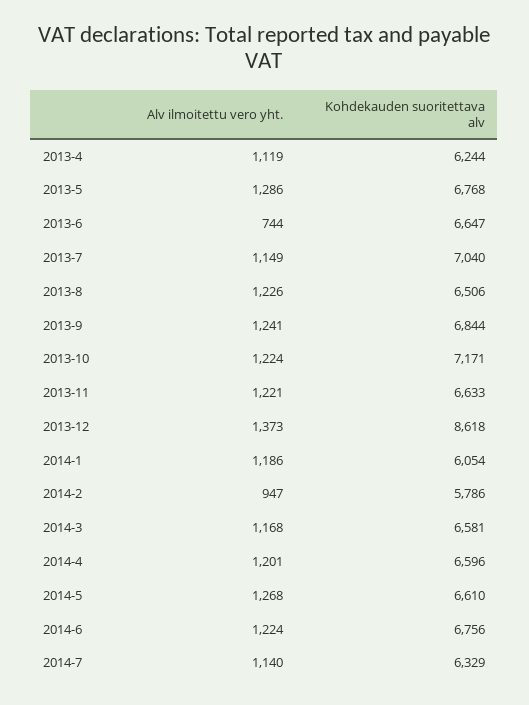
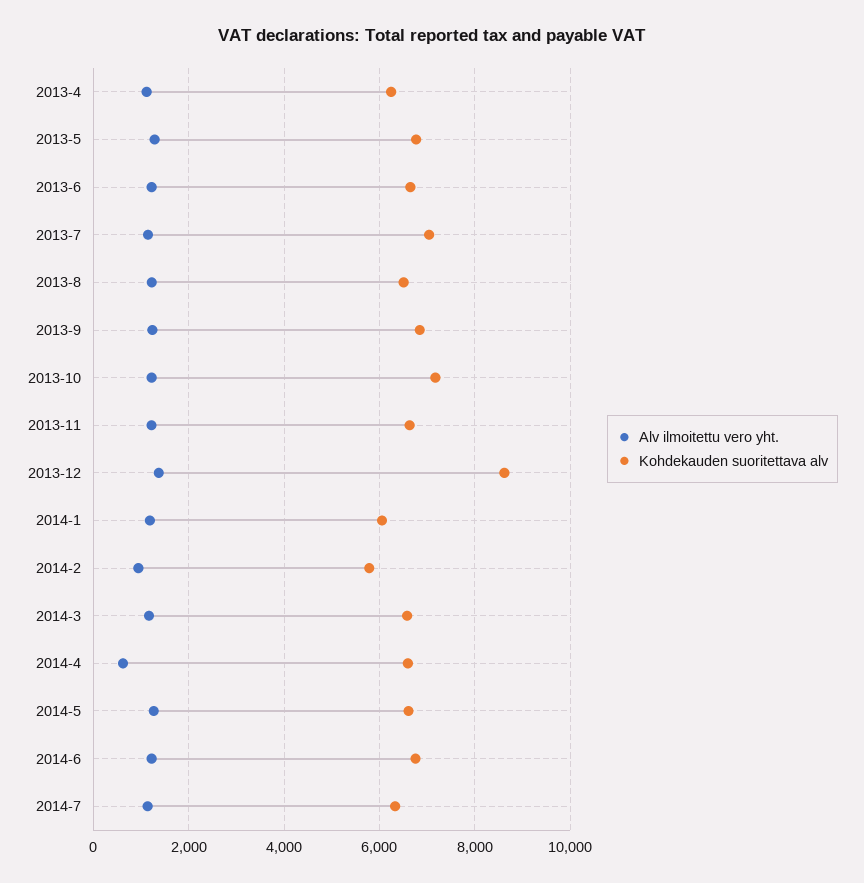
Alv ilmoitettu vero yht., 2013-6: 744 -> 1200
Alv ilmoitettu vero yht., 2014-4: 1201 -> 600

